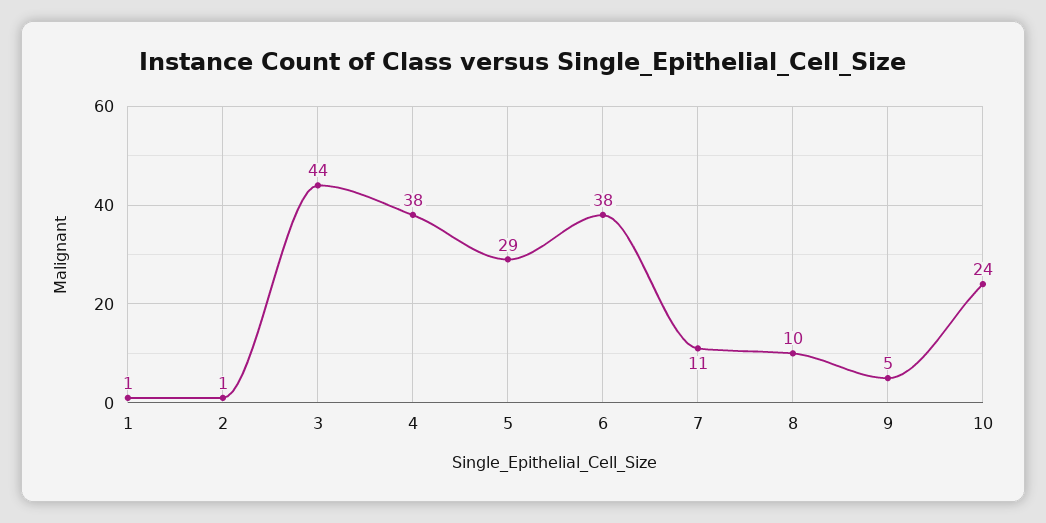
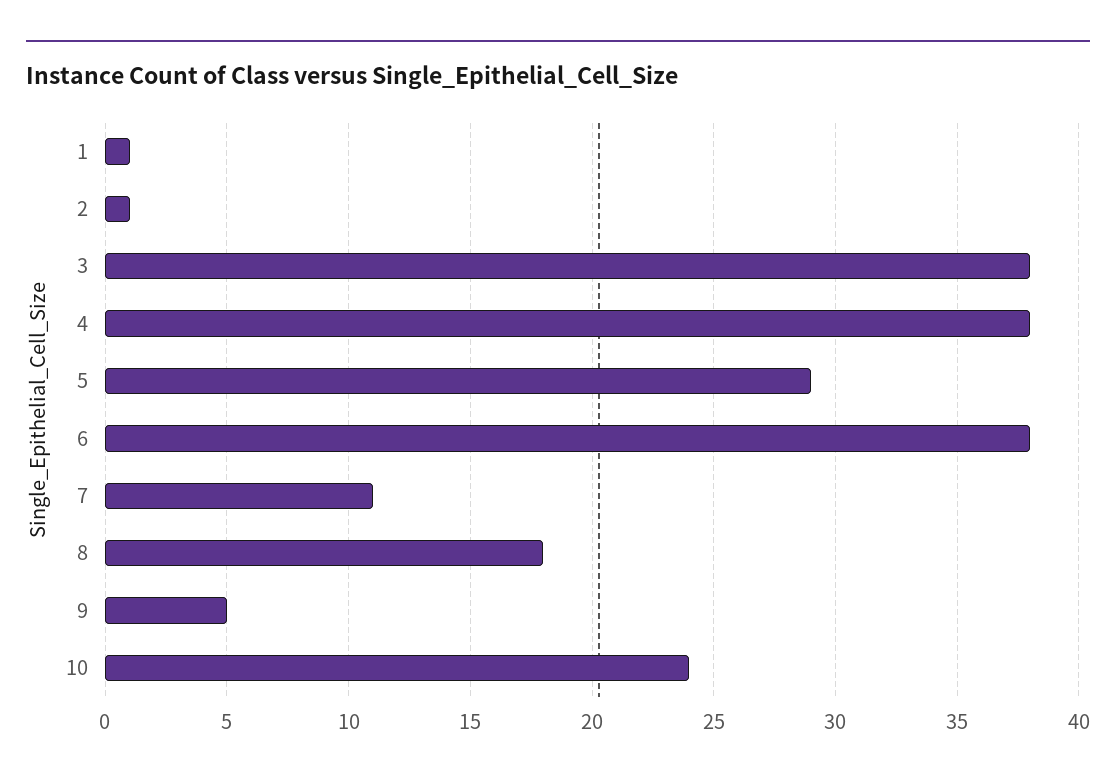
3: 44 -> 38
8: 10 -> 18

